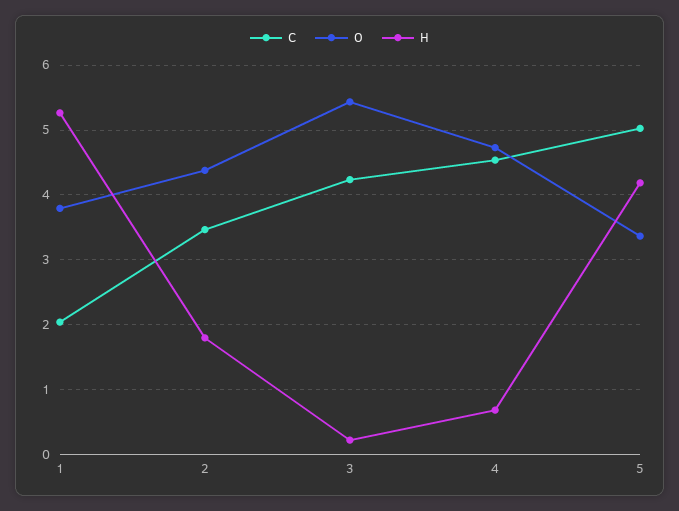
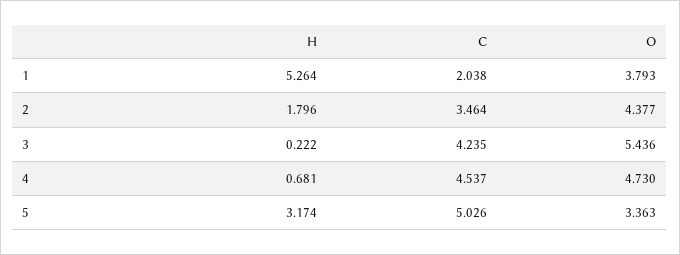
H, 5: 4.2 -> 3.174

